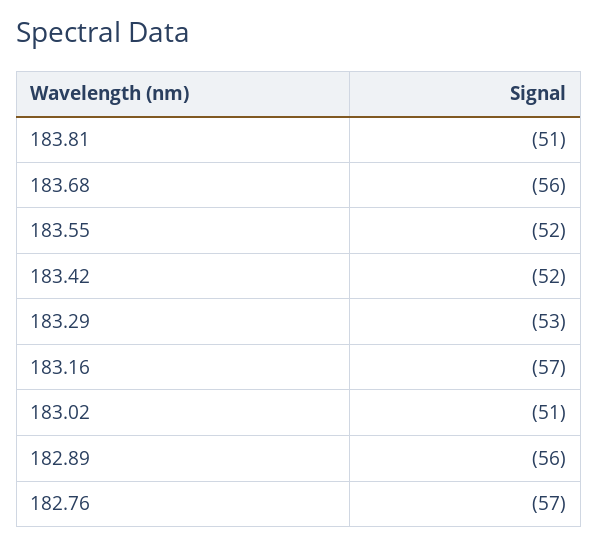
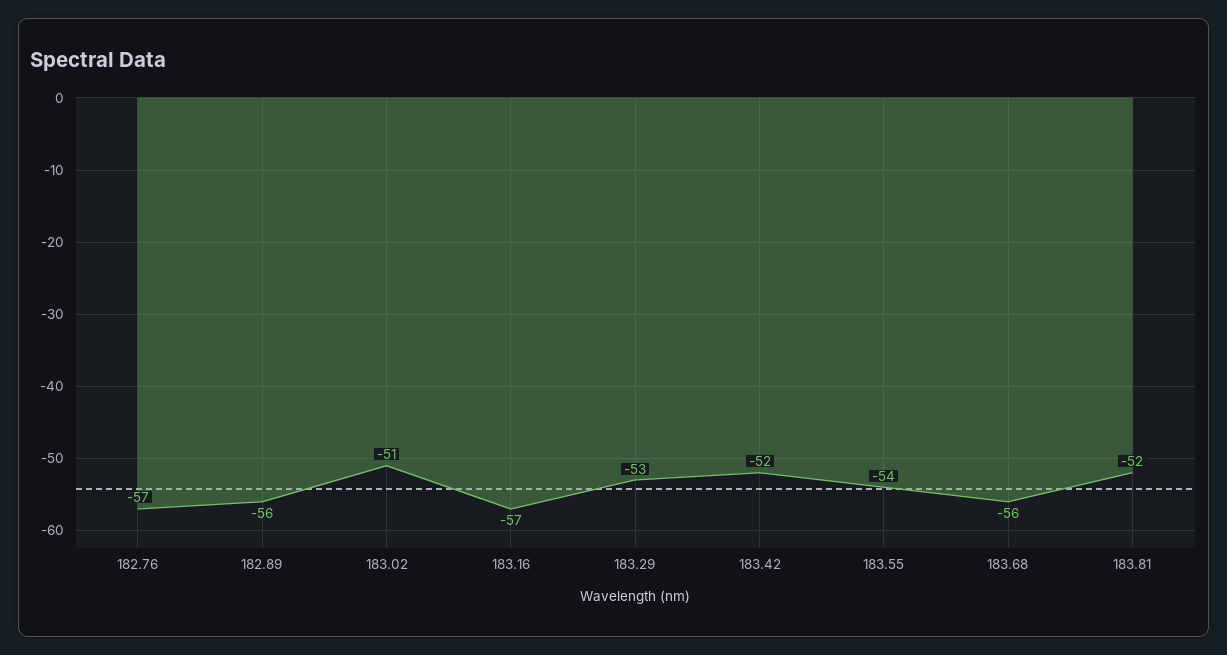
183.81: -51 -> -52
183.55: -52 -> -54

